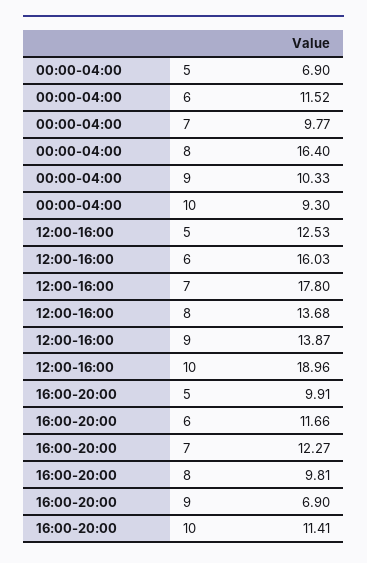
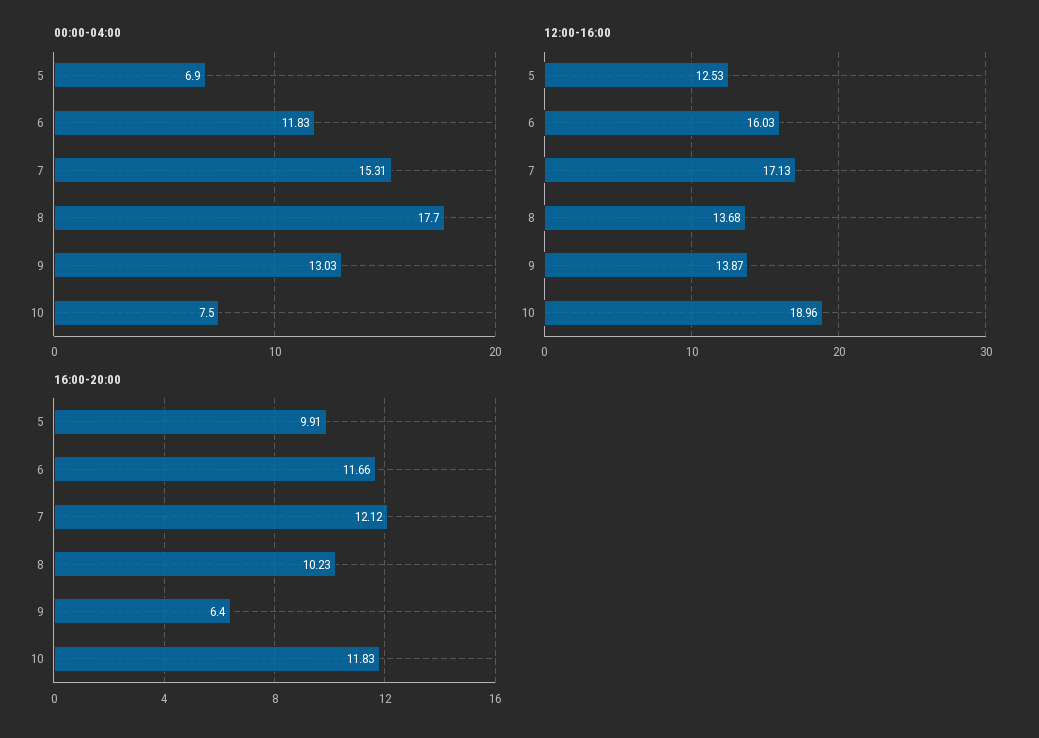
00:00-04:00, 6: 11.52 -> 11.83
00:00-04:00, 7: 9.77 -> 15.31
00:00-04:00, 8: 16.4 -> 17.7
00:00-04:00, 9: 10.33 -> 13.03
00:00-04:00, 10: 9.3 -> 7.5
12:00-16:00, 7: 17.8 -> 17.13
16:00-20:00, 7: 12.27 -> 12.12
16:00-20:00, 8: 9.81 -> 10.23
16:00-20:00, 9: 6.9 -> 6.4
16:00-20:00, 10: 11.41 -> 11.83

